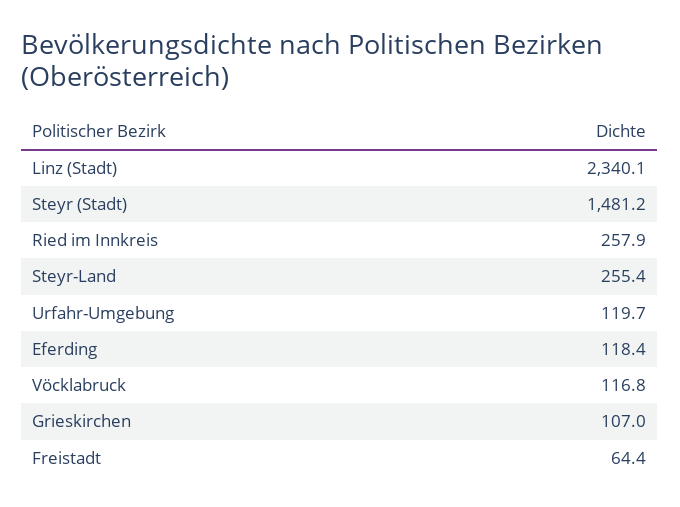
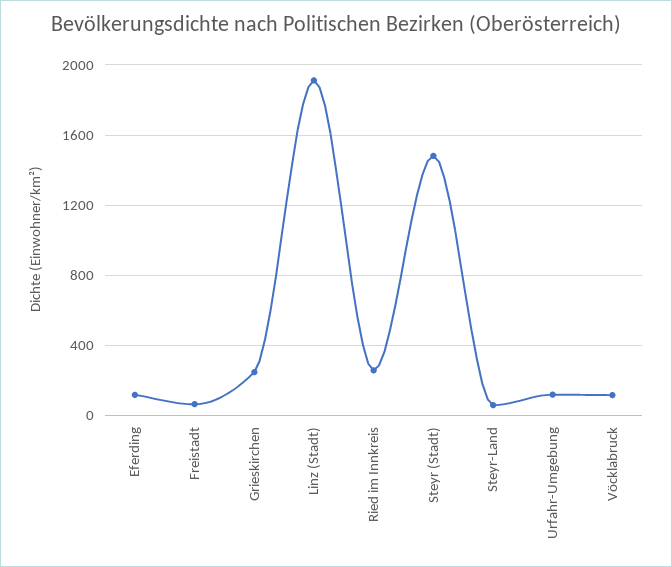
Linz (Stadt): 2340.1 -> 1900
Steyr-Land: 255.4 -> 50
Grieskirchen: 107 -> 250

